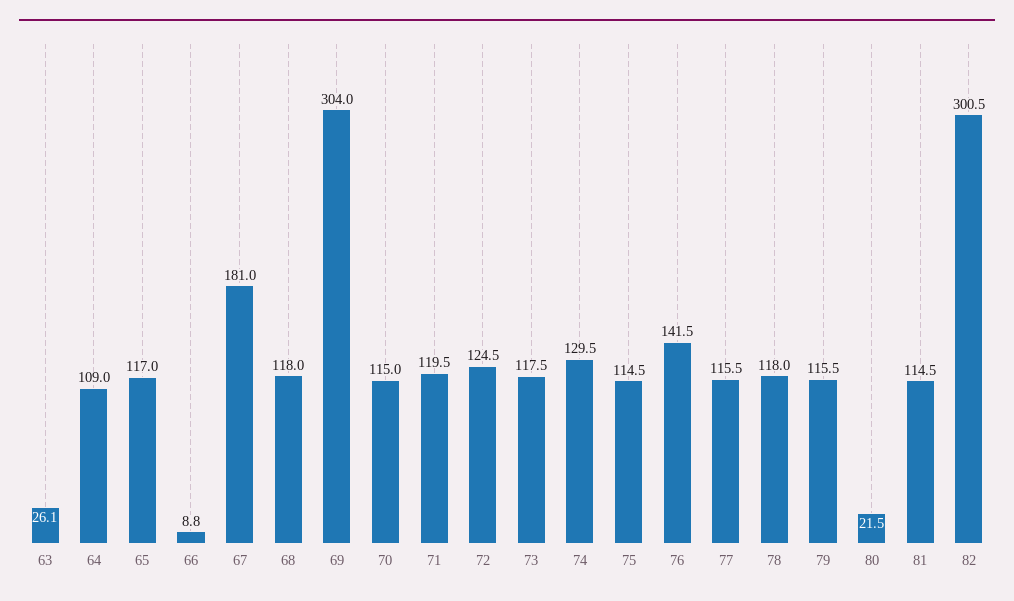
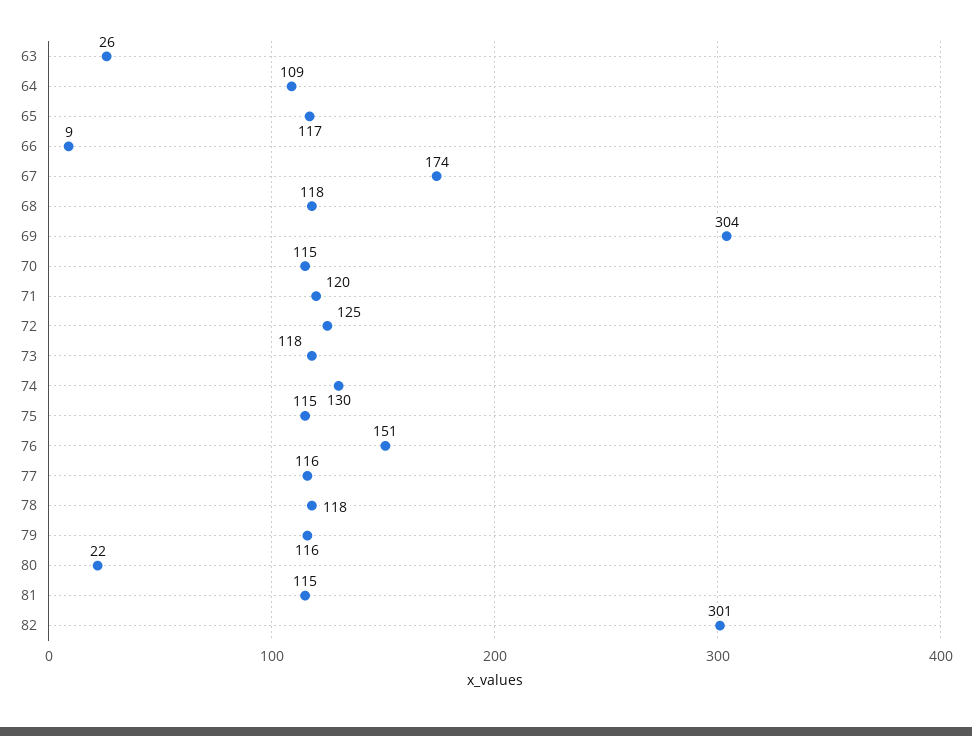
67: 181 -> 174
76: 141.5 -> 151

